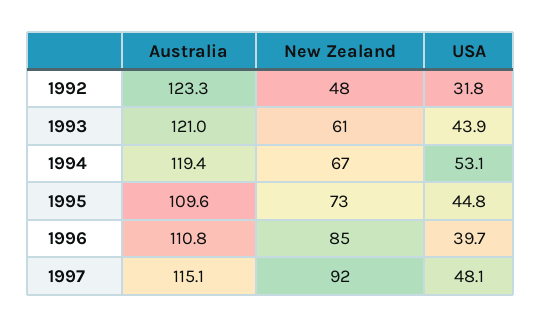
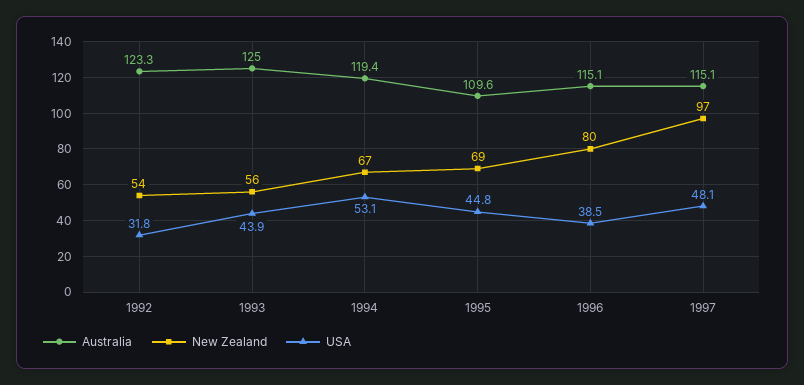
New Zealand, 1992: 48 -> 54
Australia, 1993: 121 -> 125
New Zealand, 1993: 61 -> 56
New Zealand, 1995: 73 -> 69
Australia, 1996: 110.8 -> 115.1
New Zealand, 1996: 85 -> 80
USA, 1996: 39.7 -> 38.5
New Zealand, 1997: 92 -> 97

